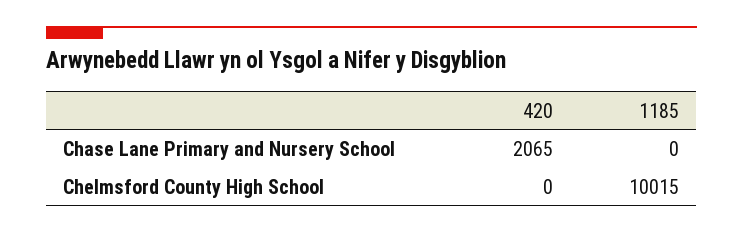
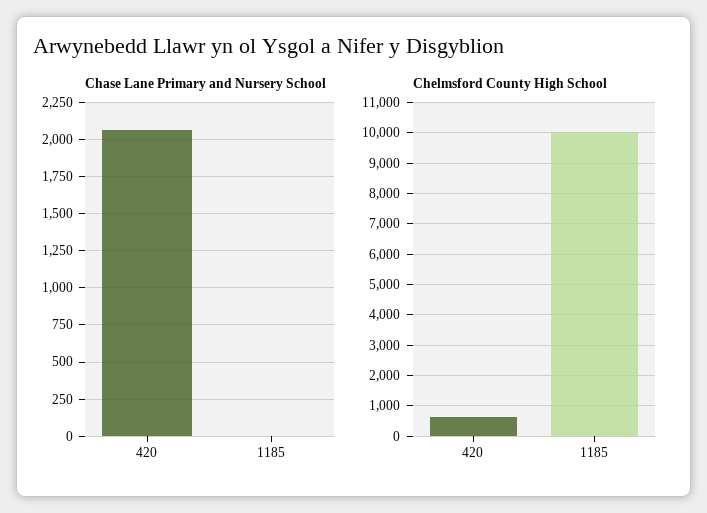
Chelmsford County High School, 420: 0 -> 600

